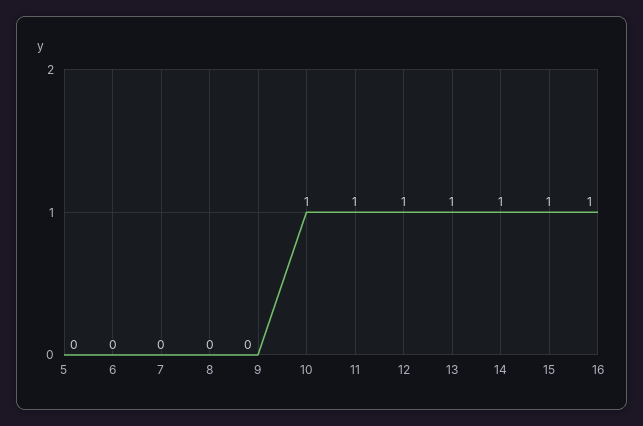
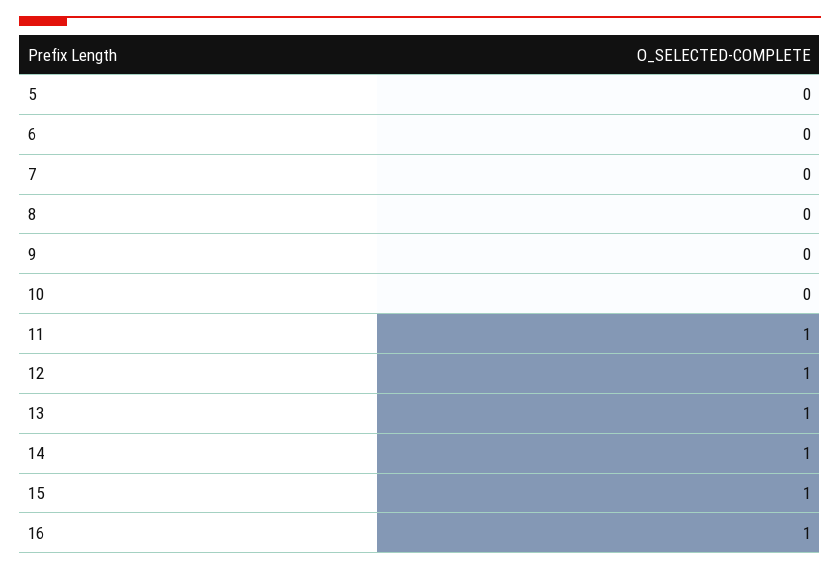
10: 1 -> 0

